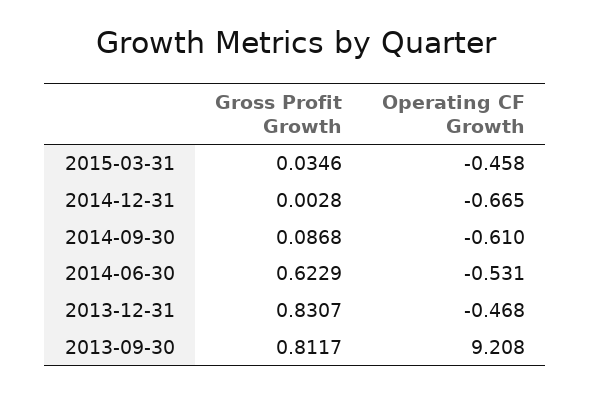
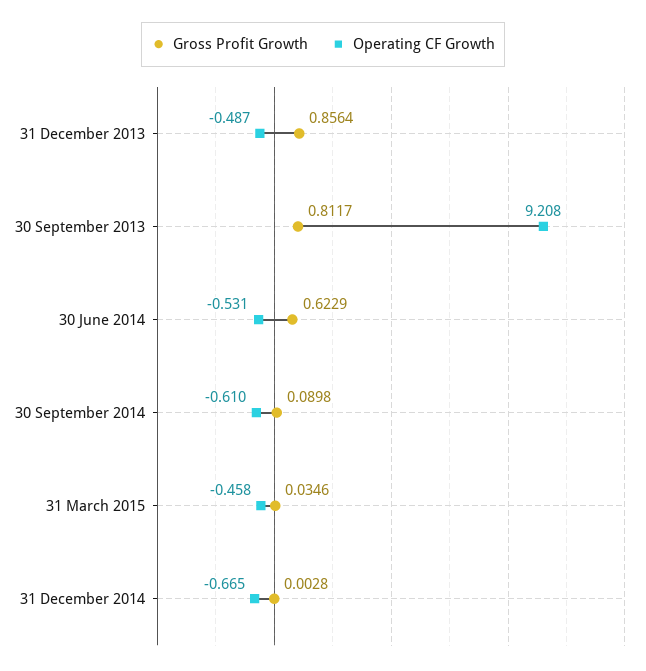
Gross Profit Growth, 2014-09-30: 0.0868 -> 0.0898
Gross Profit Growth, 2013-12-31: 0.8307 -> 0.8564
Operating CF Growth, 2013-12-31: -0.468 -> -0.487

